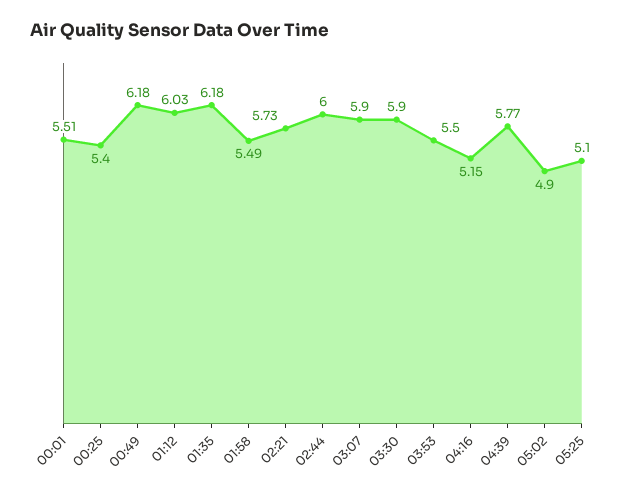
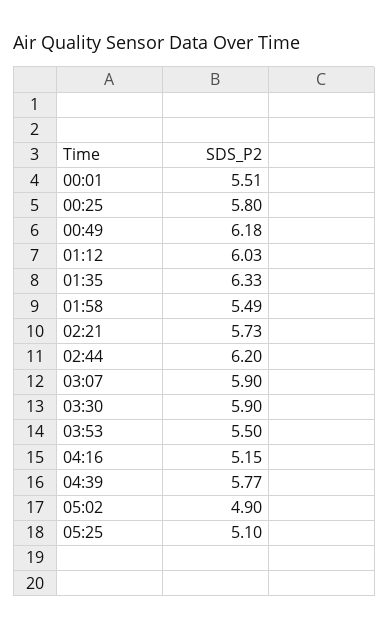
00:25: 5.4 -> 5.8
01:35: 6.18 -> 6.33
02:44: 6 -> 6.2

